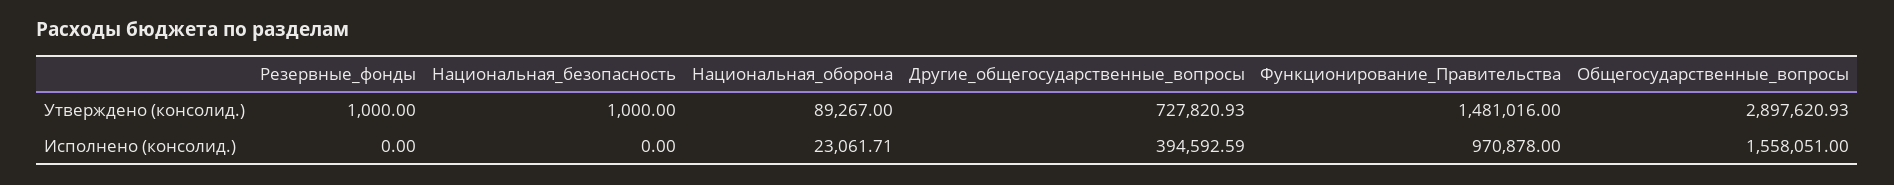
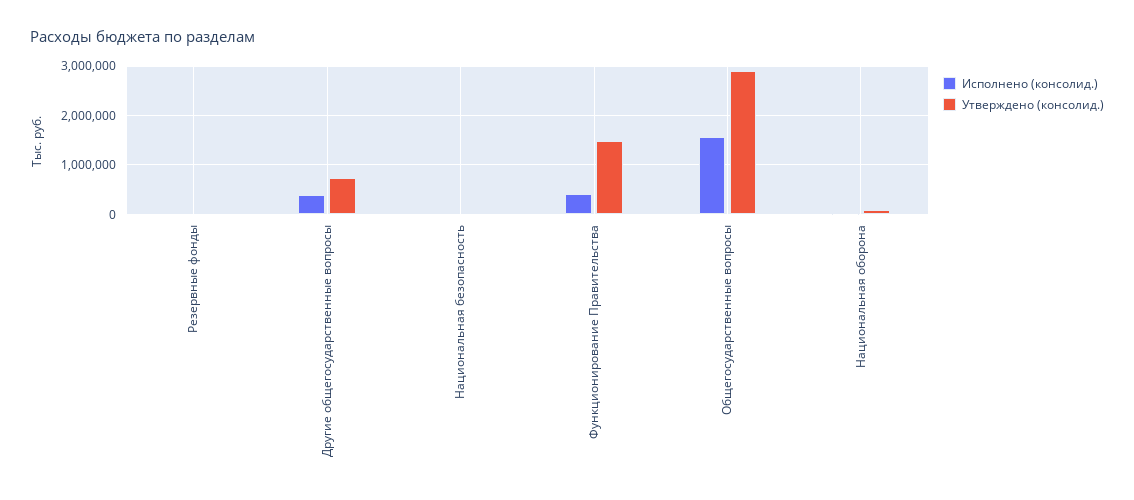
Исполнено (консолид.), Функционирование_Правительства: 970878 -> 400000

